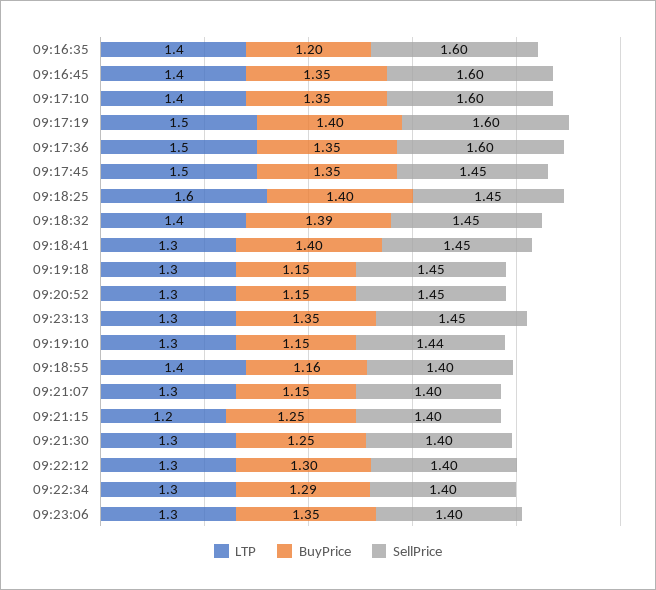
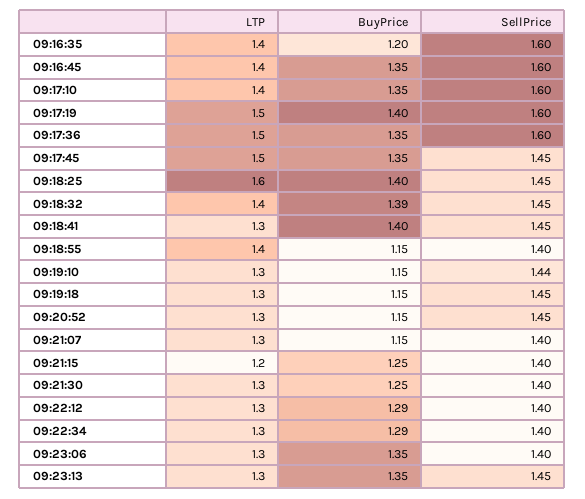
BuyPrice, 09:18:55: 1.16 -> 1.15
BuyPrice, 09:22:12: 1.3 -> 1.29

